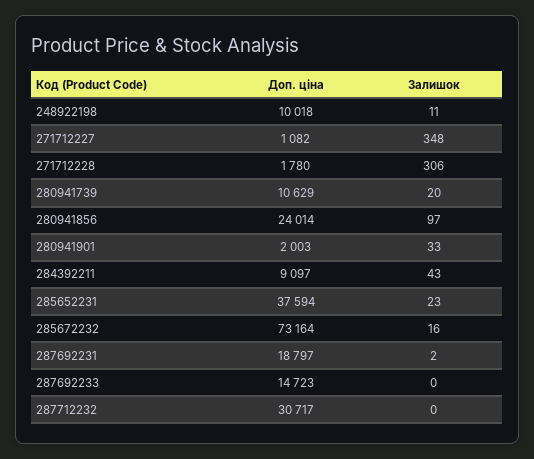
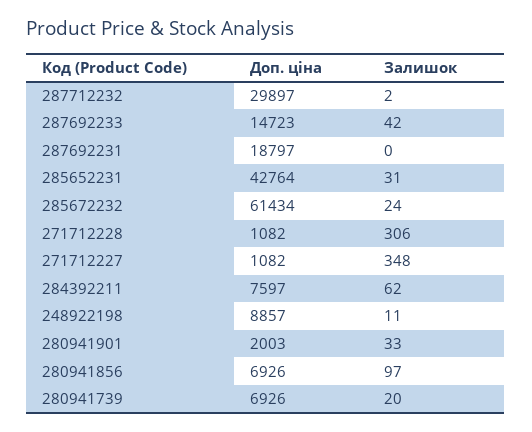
Доп. ціна, 248922198: 10018 -> 8857
Доп. ціна, 271712228: 1780 -> 1082
Доп. ціна, 280941739: 10629 -> 6926
Доп. ціна, 280941856: 24014 -> 6926
Доп. ціна, 284392211: 9097 -> 7597
Залишок, 284392211: 43 -> 62
Доп. ціна, 285652231: 37594 -> 42764
Залишок, 285652231: 23 -> 31
Доп. ціна, 285672232: 73164 -> 61434
Залишок, 285672232: 16 -> 24
Залишок, 287692231: 2 -> 0
Залишок, 287692233: 0 -> 42
Доп. ціна, 287712232: 30717 -> 29897
Залишок, 287712232: 0 -> 2

